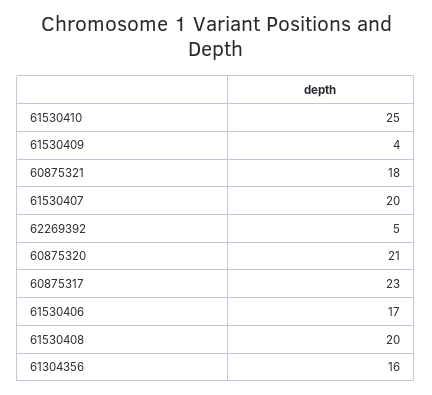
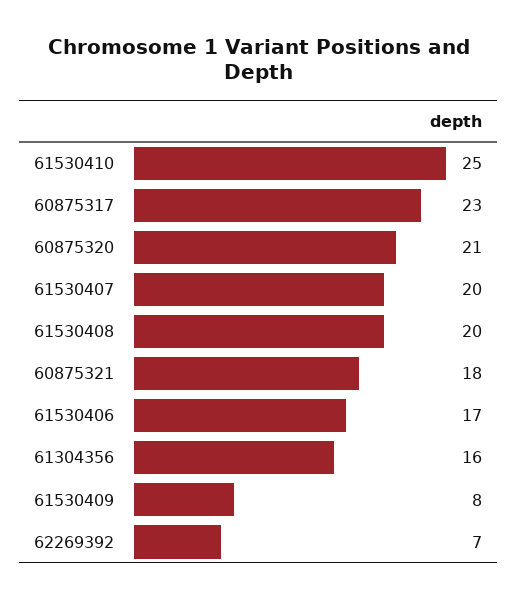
61530409: 4 -> 8
62269392: 5 -> 7

